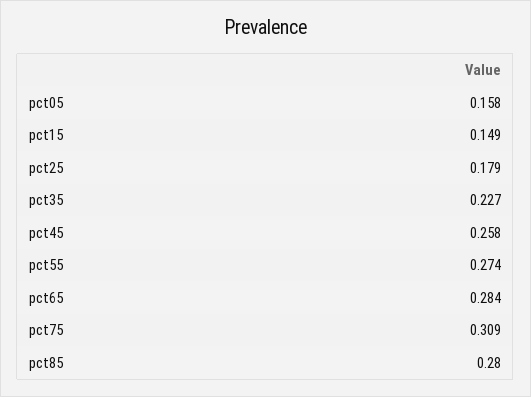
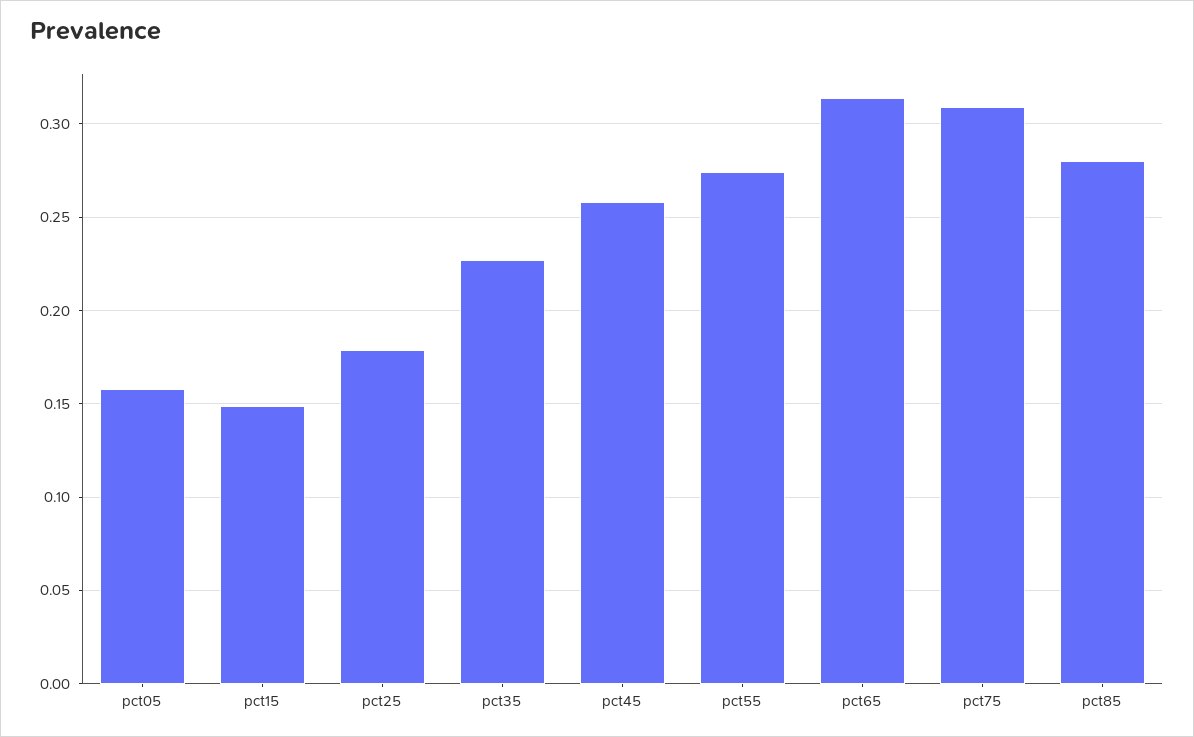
pct65: 0.284 -> 0.315

